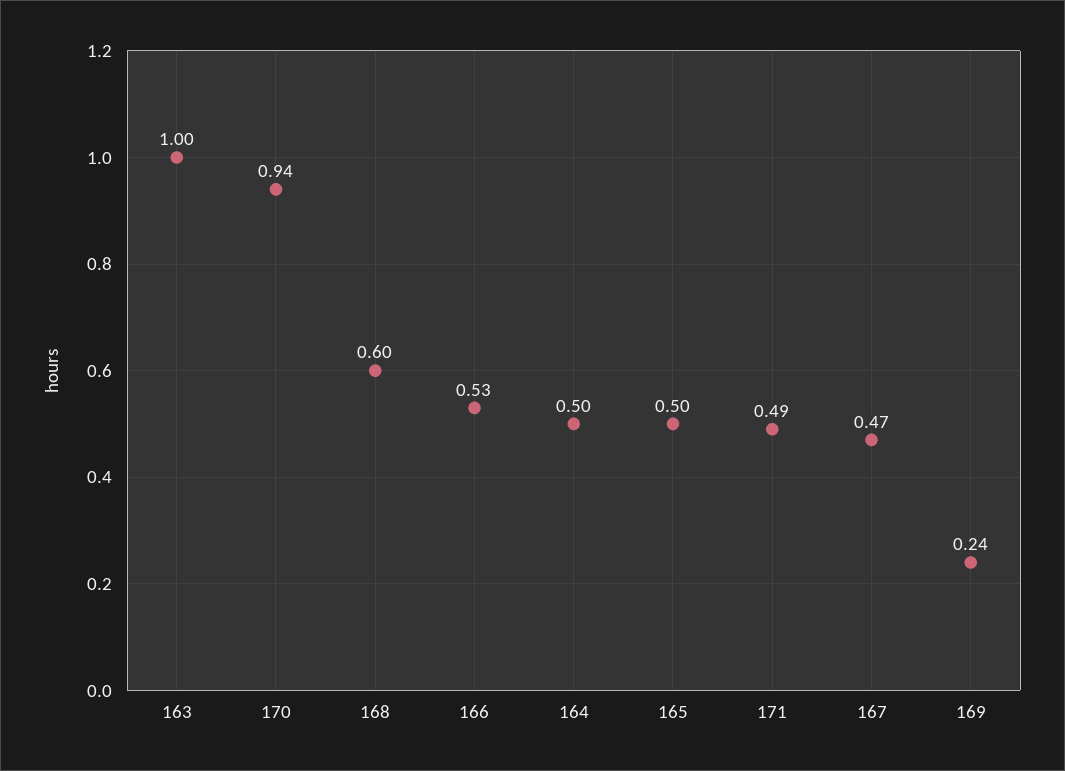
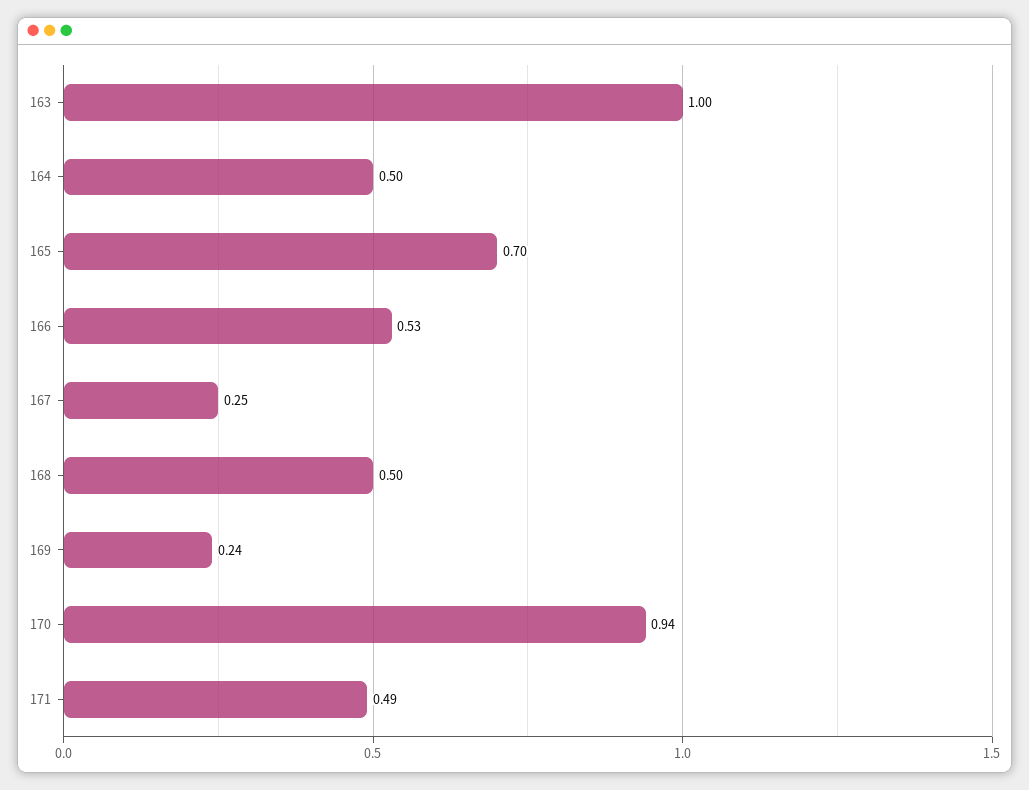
168: 0.6 -> 0.5
165: 0.5 -> 0.7
167: 0.47 -> 0.25

